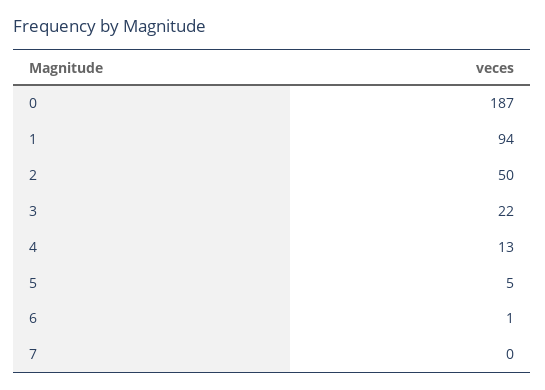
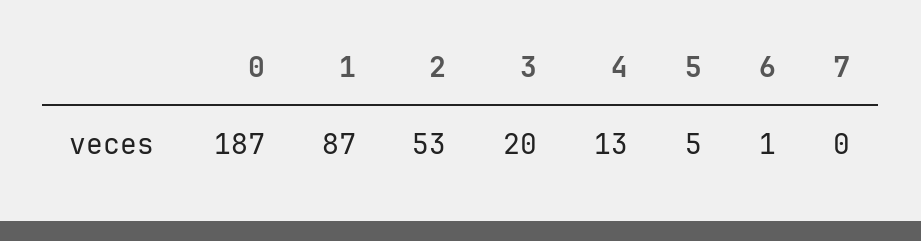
1: 94 -> 87
2: 50 -> 53
3: 22 -> 20

